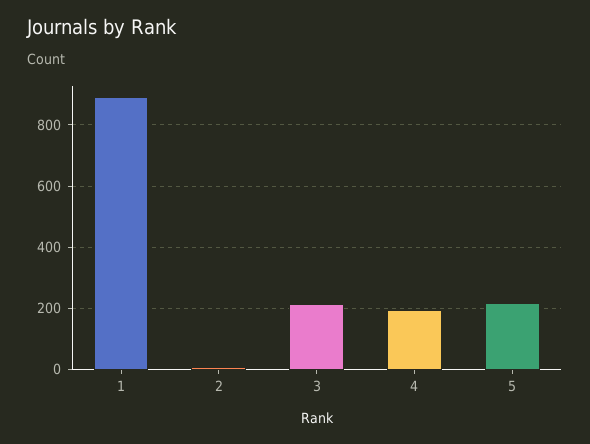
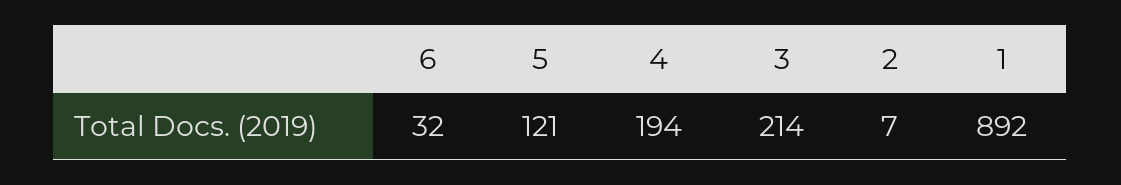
5: 220 -> 121
6: none -> 32

